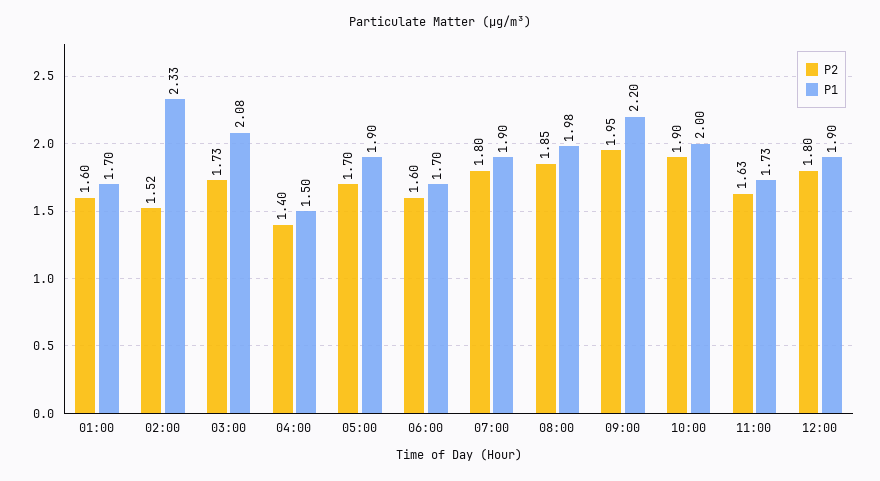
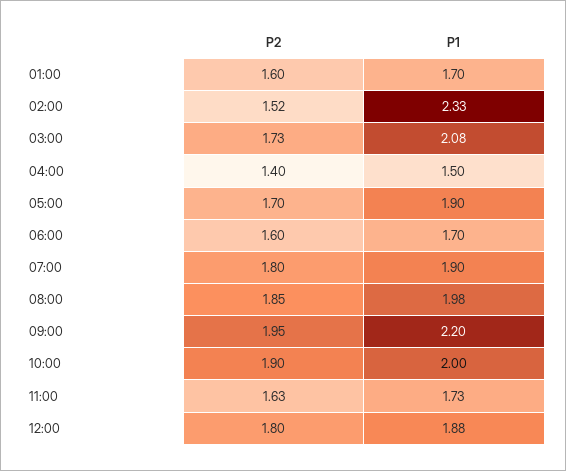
P1, 12:00: 1.9 -> 1.88

